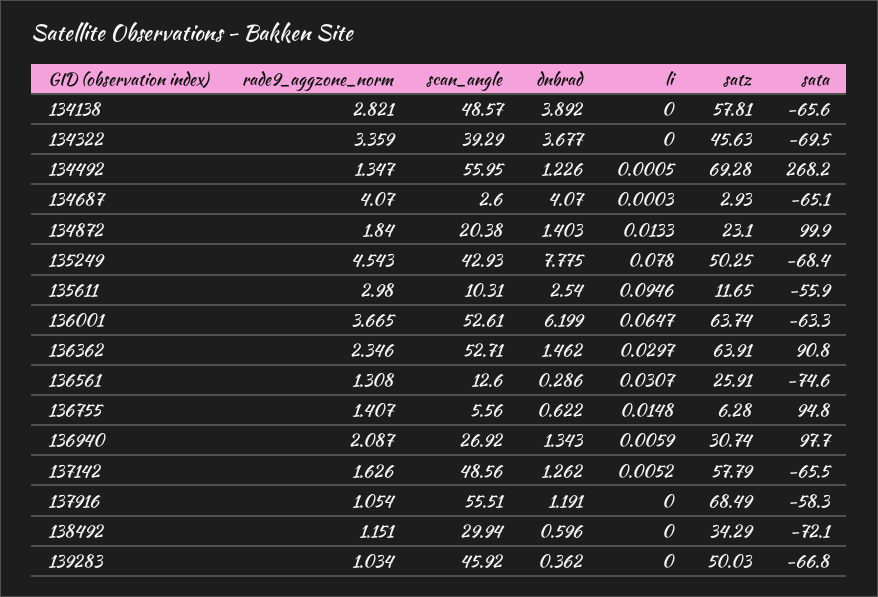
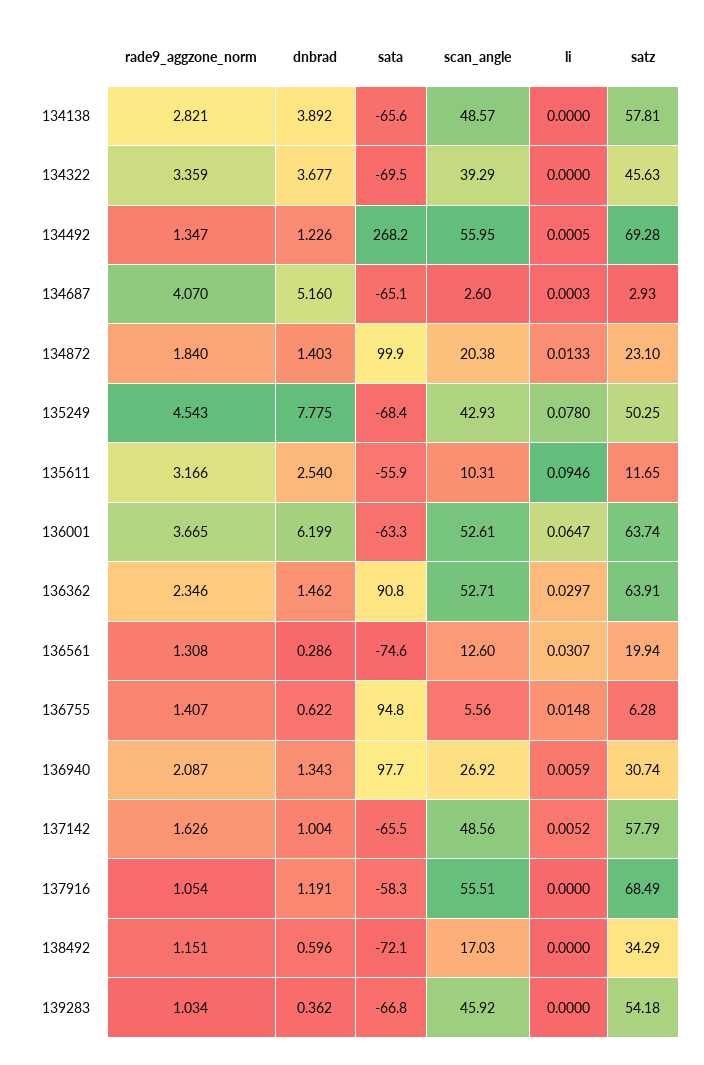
dnbrad, 134687: 4.07 -> 5.16
rade9_aggzone_norm, 135611: 2.98 -> 3.166
satz, 136561: 25.91 -> 19.94
dnbrad, 137142: 1.262 -> 1.004
scan_angle, 138492: 29.94 -> 17.03
satz, 139283: 50.03 -> 54.18

